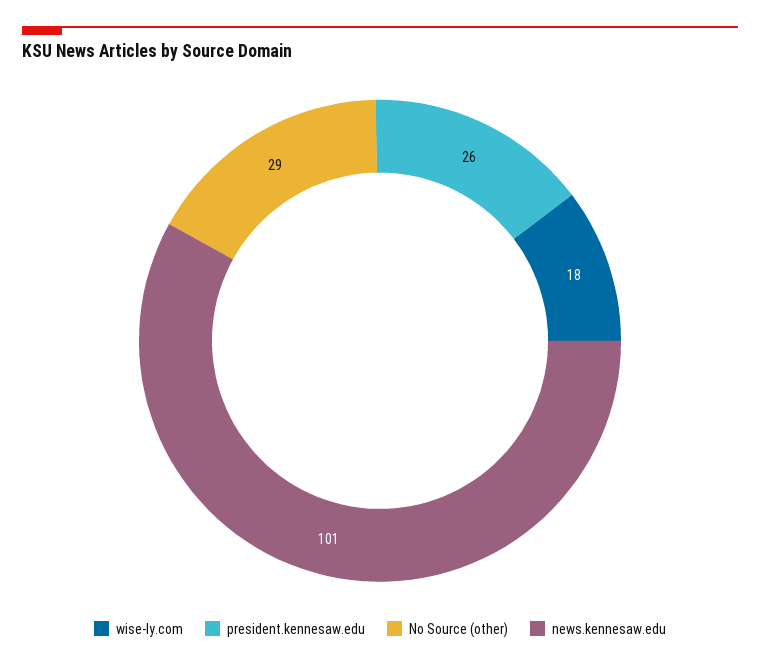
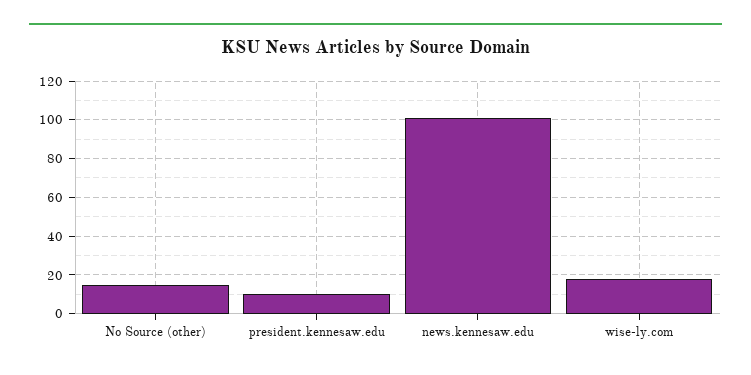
president.kennesaw.edu: 26 -> 10
No Source (other): 29 -> 15

